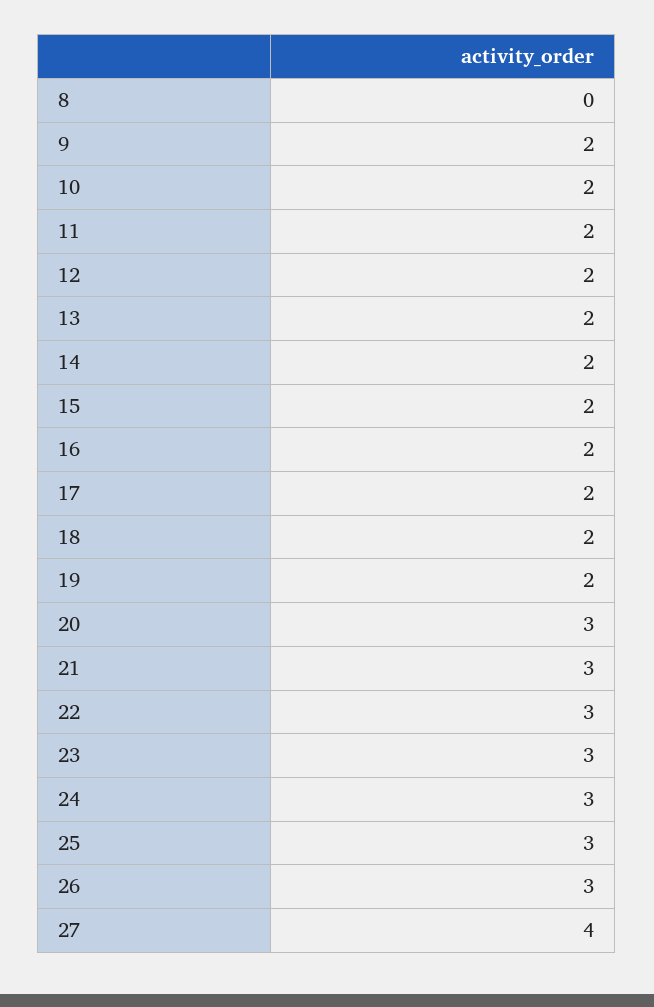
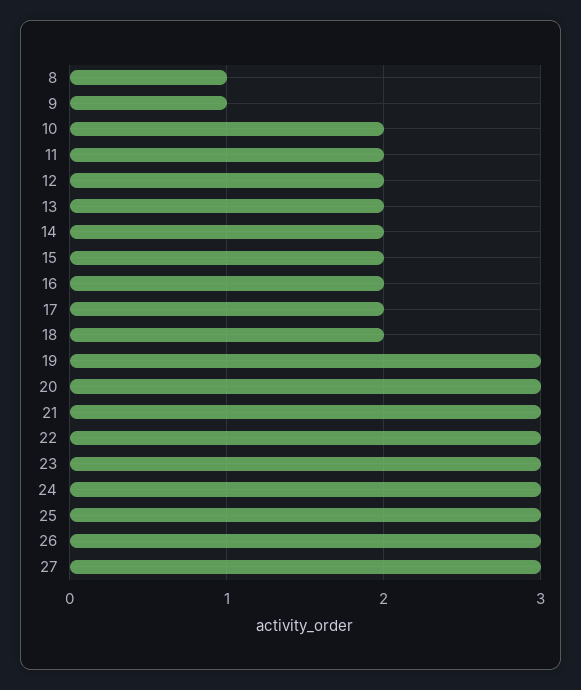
8: 0 -> 1
9: 2 -> 1
19: 2 -> 3
27: 4 -> 3

